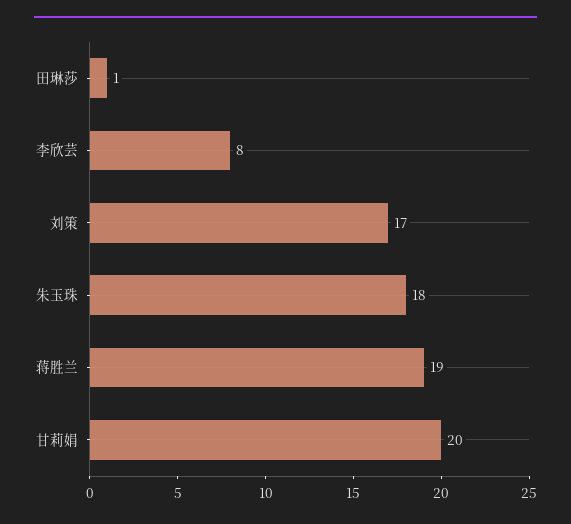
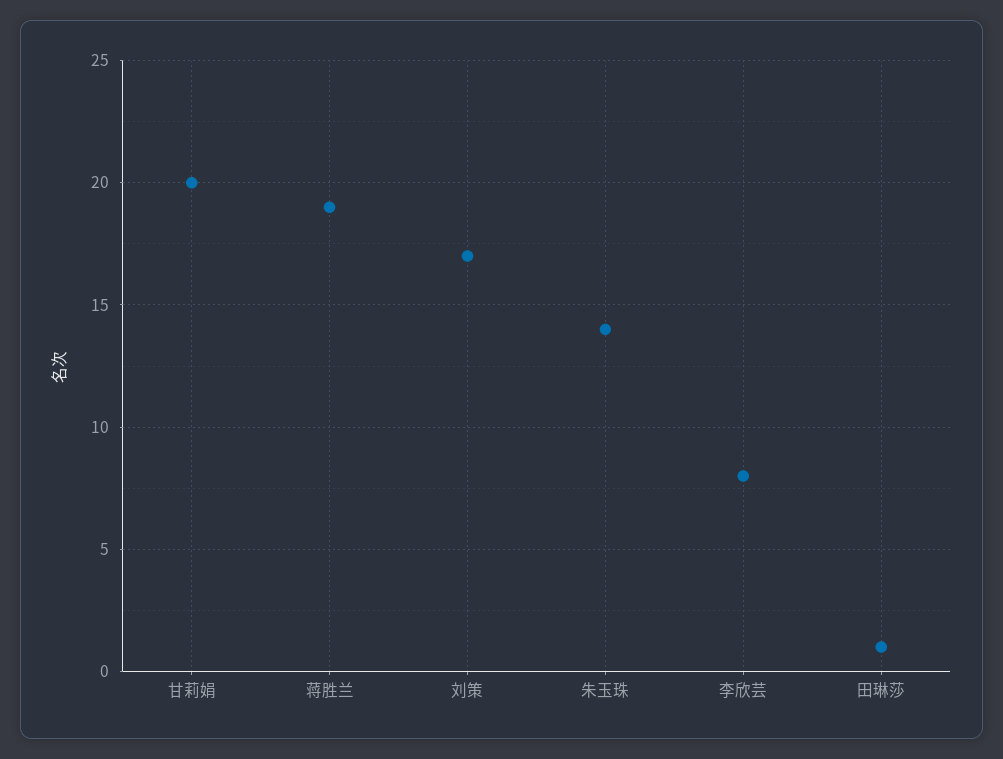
朱玉珠: 18 -> 14

